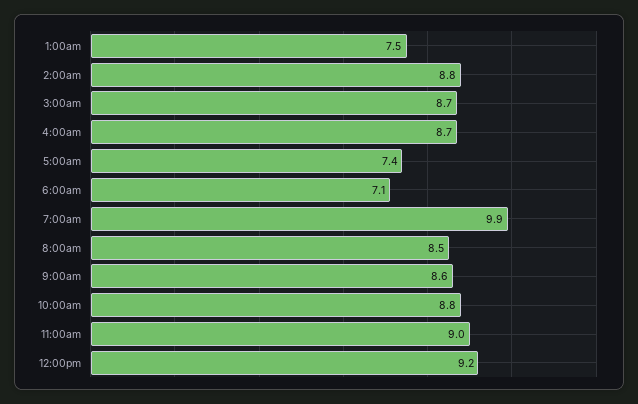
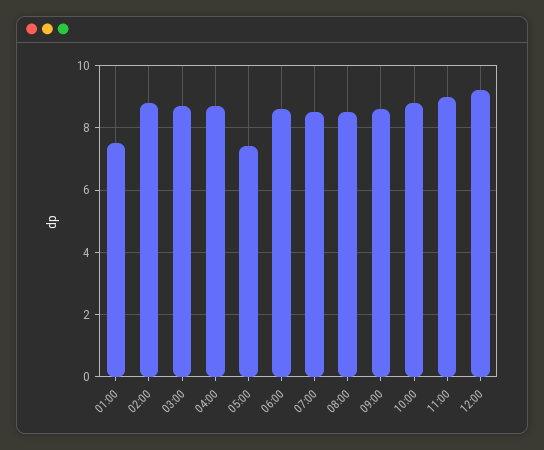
6:00am: 7.1 -> 8.5
7:00am: 9.9 -> 8.5

